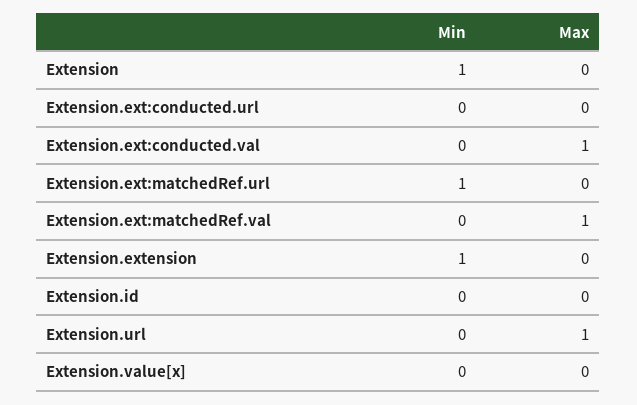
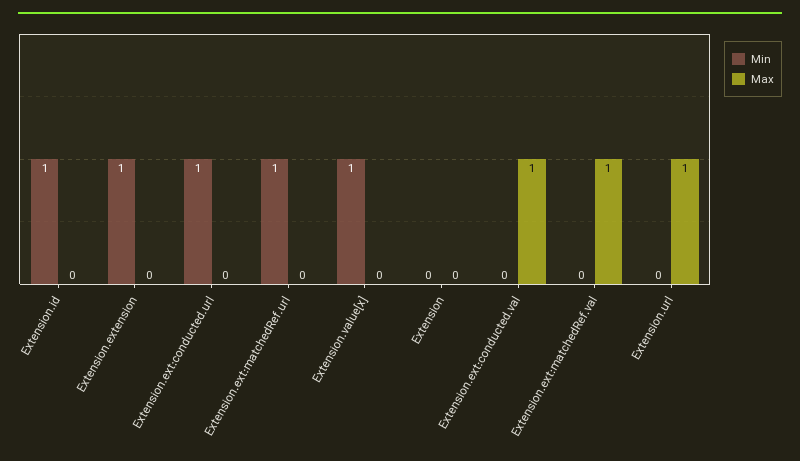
Min, Extension: 1 -> 0
Min, Extension.ext:conducted.url: 0 -> 1
Min, Extension.id: 0 -> 1
Min, Extension.value[x]: 0 -> 1

